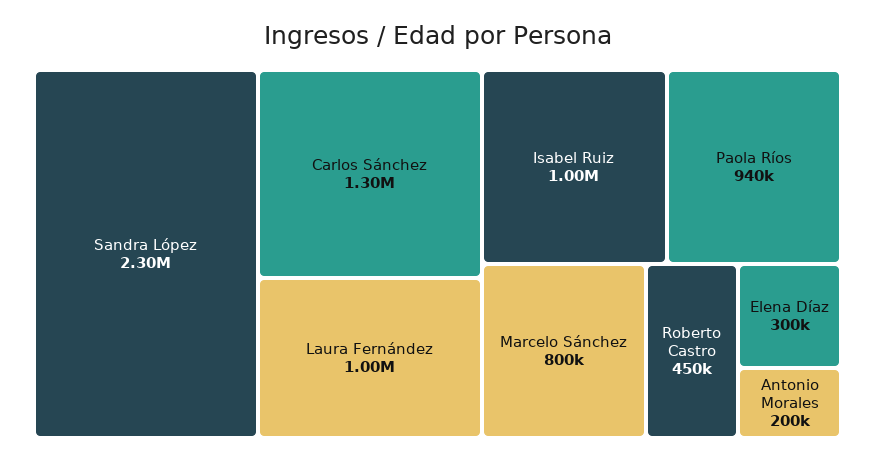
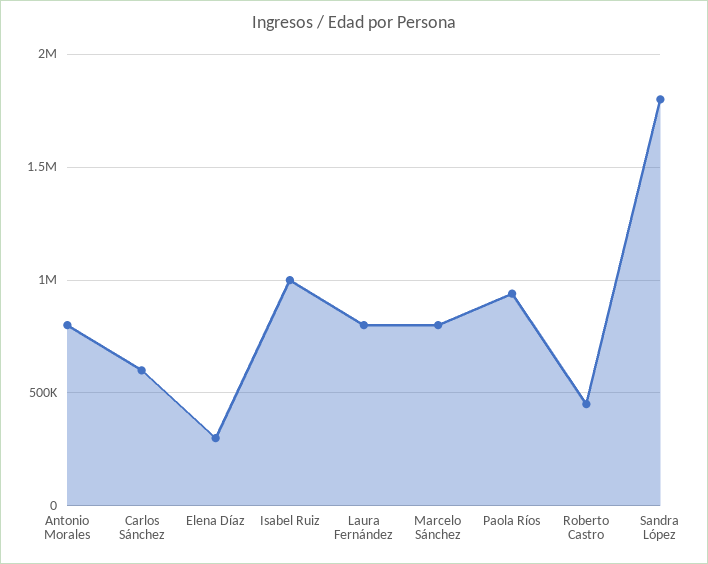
Sandra López: 2300000 -> 1800000
Carlos Sánchez: 1300000 -> 600000
Laura Fernández: 1000000 -> 800000
Antonio Morales: 200000 -> 800000

